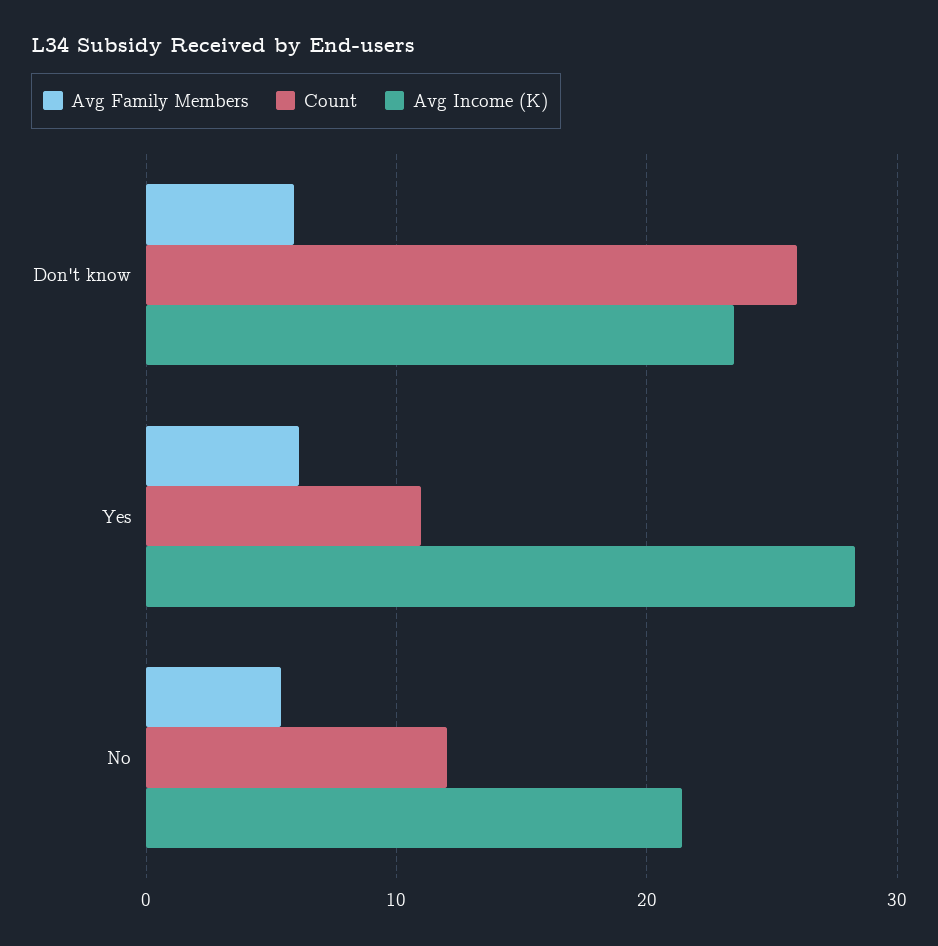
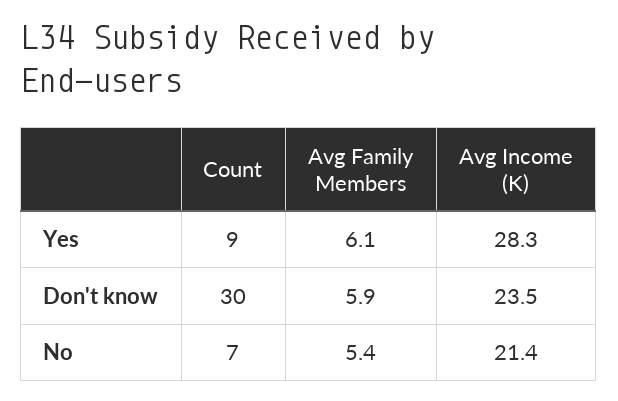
Count, Don't know: 26 -> 30
Count, Yes: 11 -> 9
Count, No: 12 -> 7

